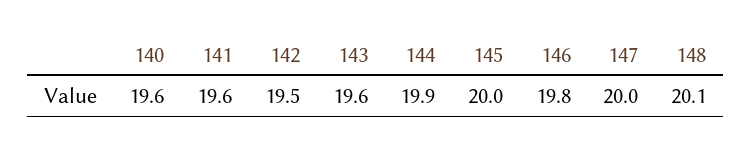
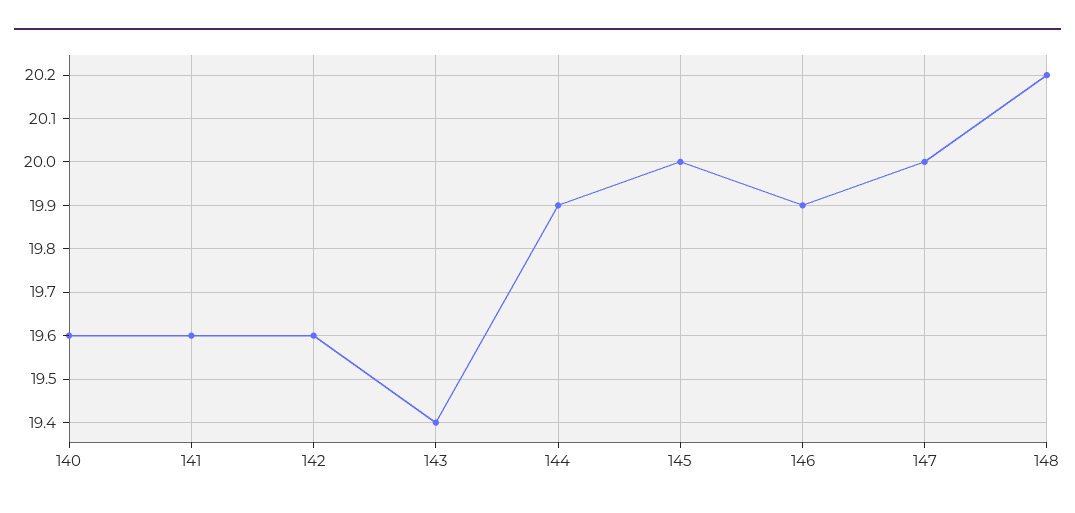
142: 19.5 -> 19.6
143: 19.6 -> 19.4
146: 19.8 -> 19.9
148: 20.1 -> 20.2

